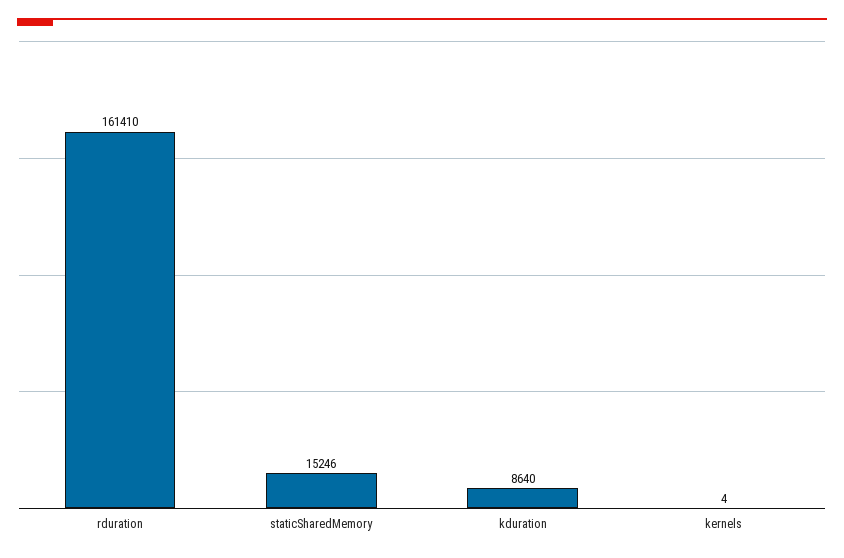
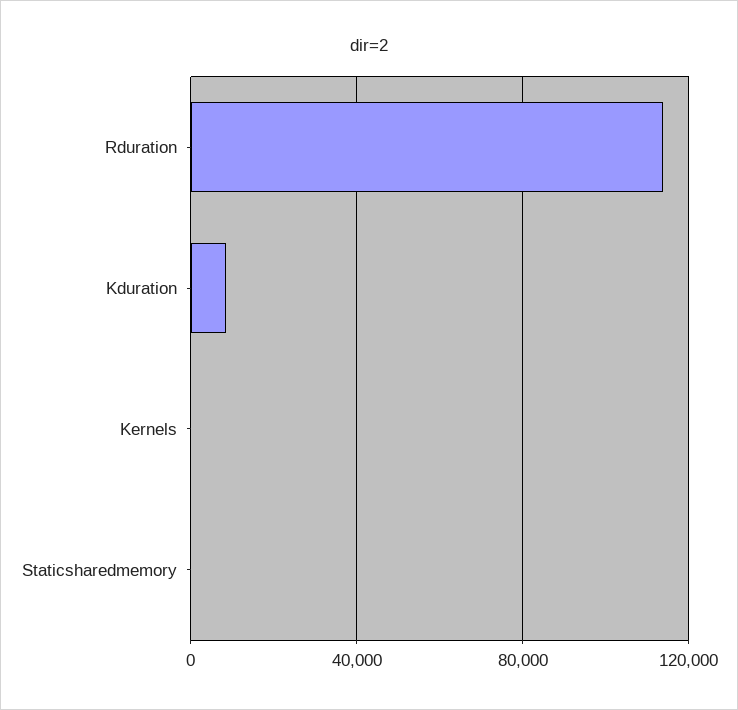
rduration: 161410 -> 115000
staticSharedMemory: 15246 -> 0

